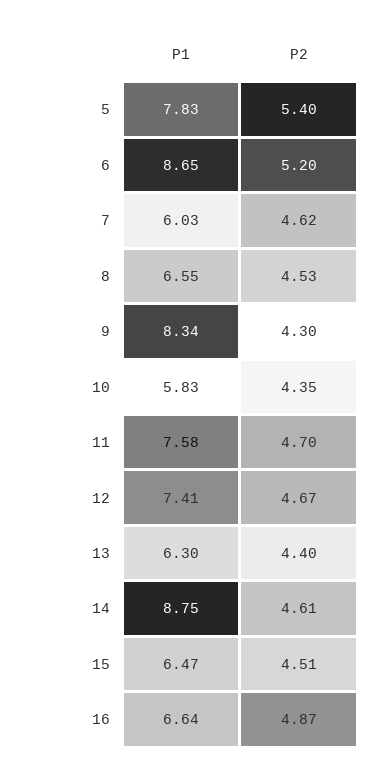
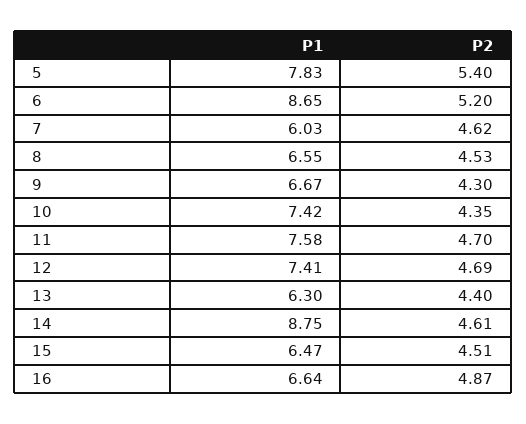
P1, 9: 8.34 -> 6.67
P1, 10: 5.83 -> 7.42
P2, 12: 4.67 -> 4.69

